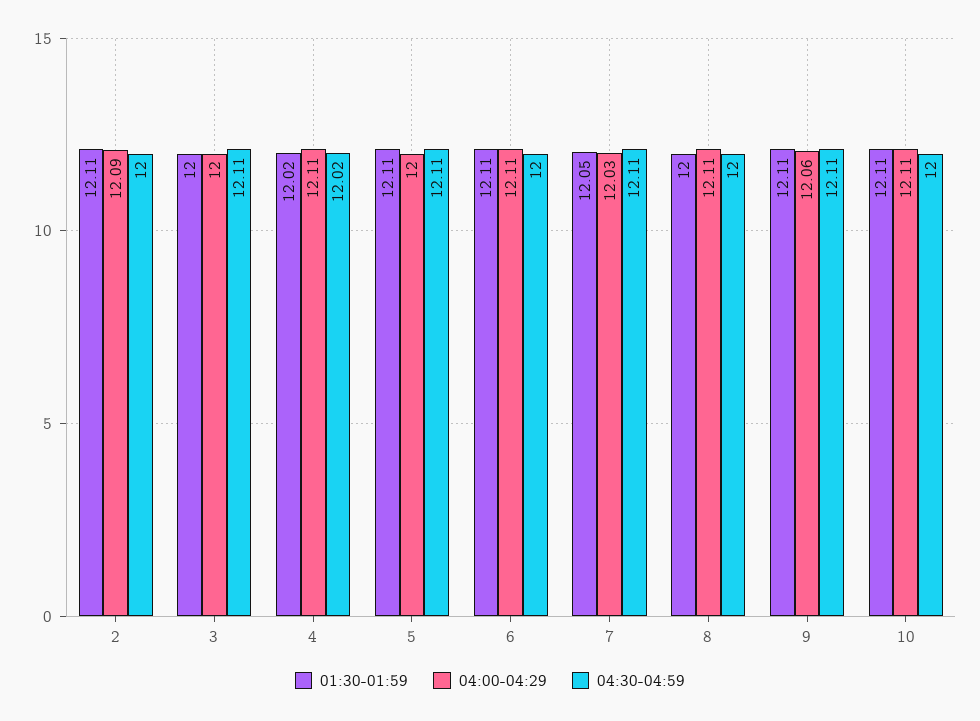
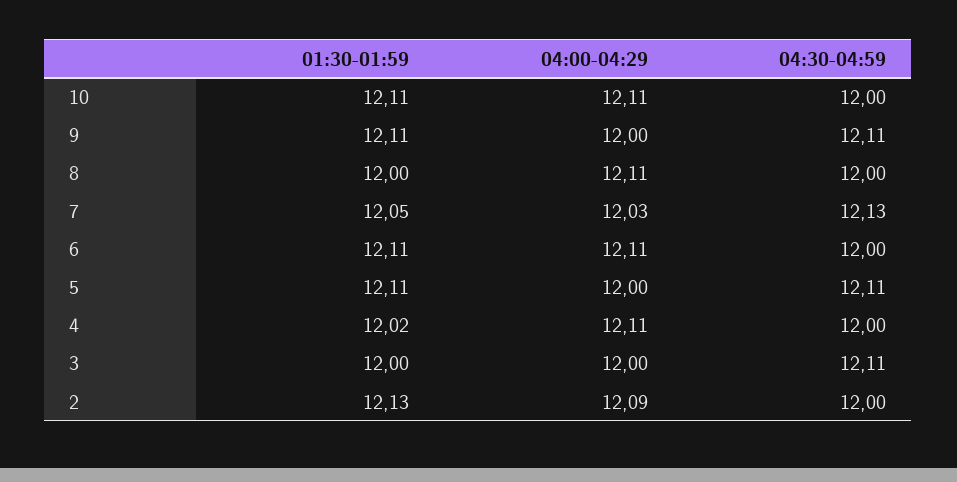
01:30-01:59, 2: 12.11 -> 12.13
04:30-04:59, 4: 12.02 -> 12
04:30-04:59, 7: 12.11 -> 12.13
04:00-04:29, 9: 12.06 -> 12

